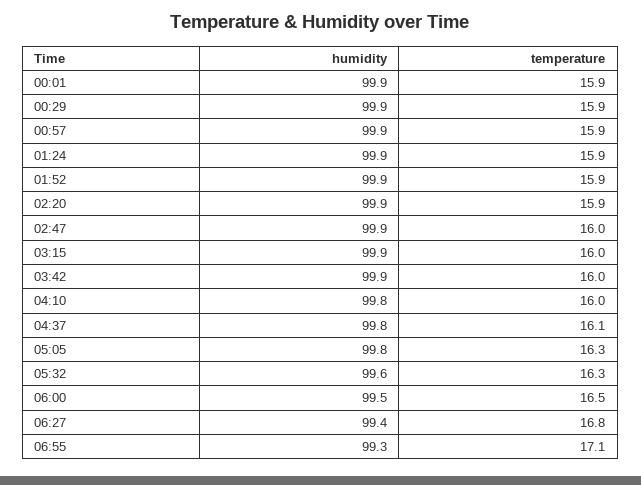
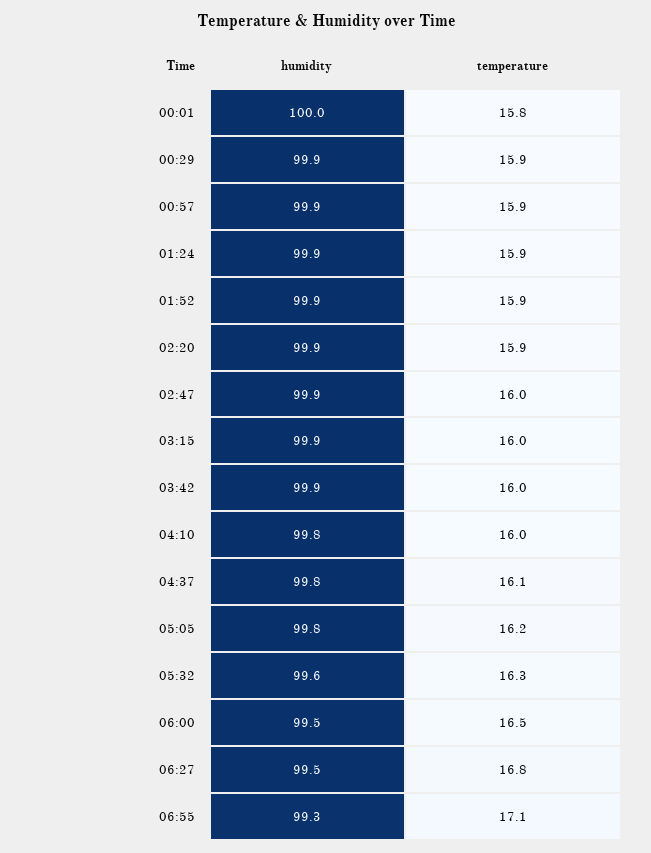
humidity, 00:01: 99.9 -> 100
temperature, 00:01: 15.9 -> 15.8
temperature, 05:05: 16.3 -> 16.2
humidity, 06:27: 99.4 -> 99.5

